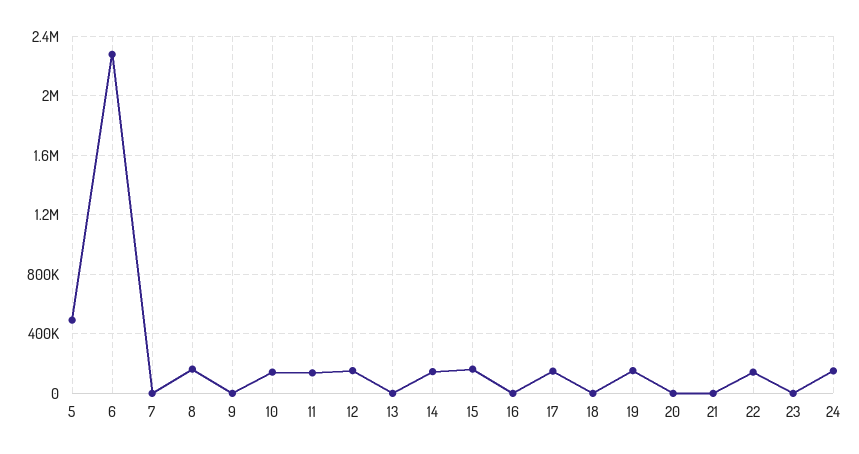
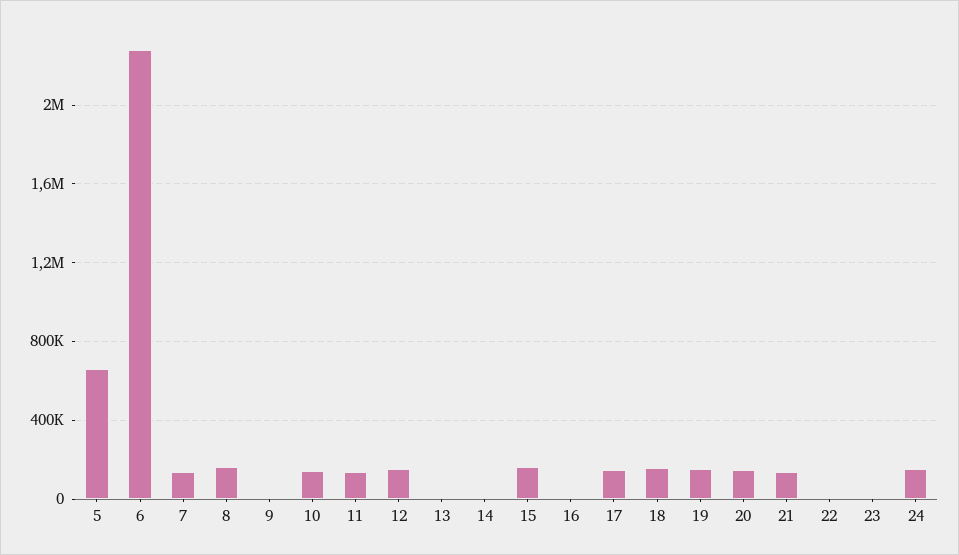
5: 500000 -> 650000
7: 0 -> 150000
14: 150000 -> 0
18: 0 -> 150000
20: 0 -> 150000
21: 0 -> 150000
22: 150000 -> 0

